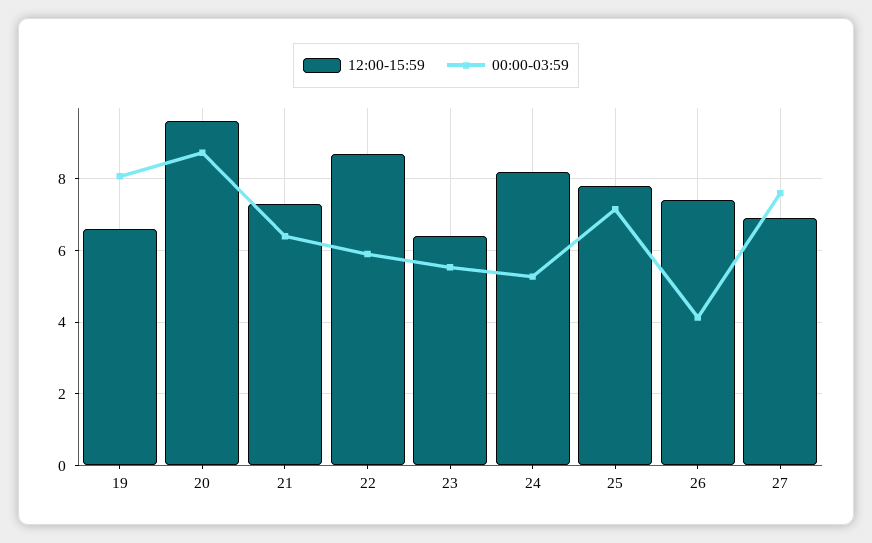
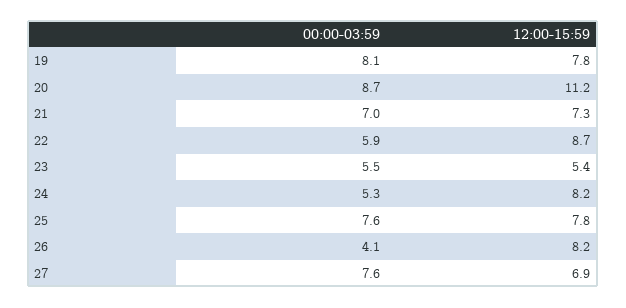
12:00-15:59, 19: 6.6 -> 7.8
12:00-15:59, 20: 9.6 -> 11.2
00:00-03:59, 21: 6.4 -> 7
12:00-15:59, 23: 6.4 -> 5.4
00:00-03:59, 25: 7.2 -> 7.6
12:00-15:59, 26: 7.4 -> 8.2

